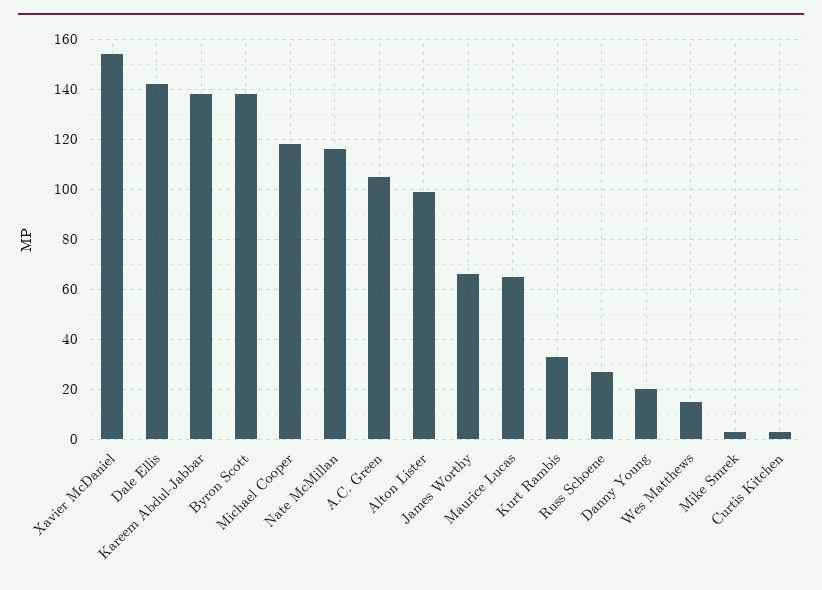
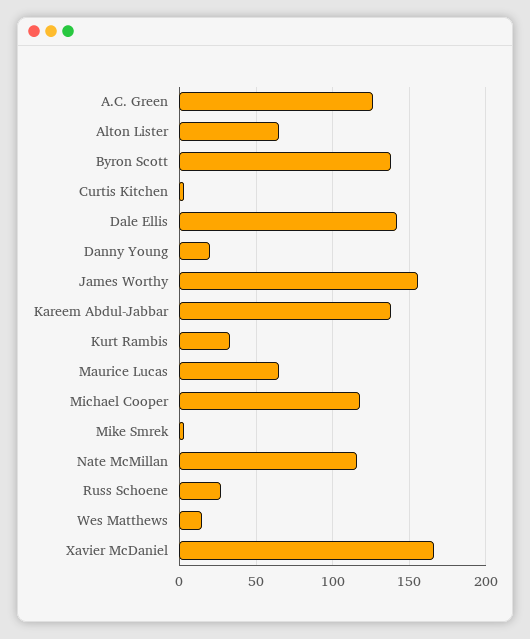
Xavier McDaniel: 155 -> 165
A.C. Green: 105 -> 125
Alton Lister: 100 -> 65
James Worthy: 65 -> 155

